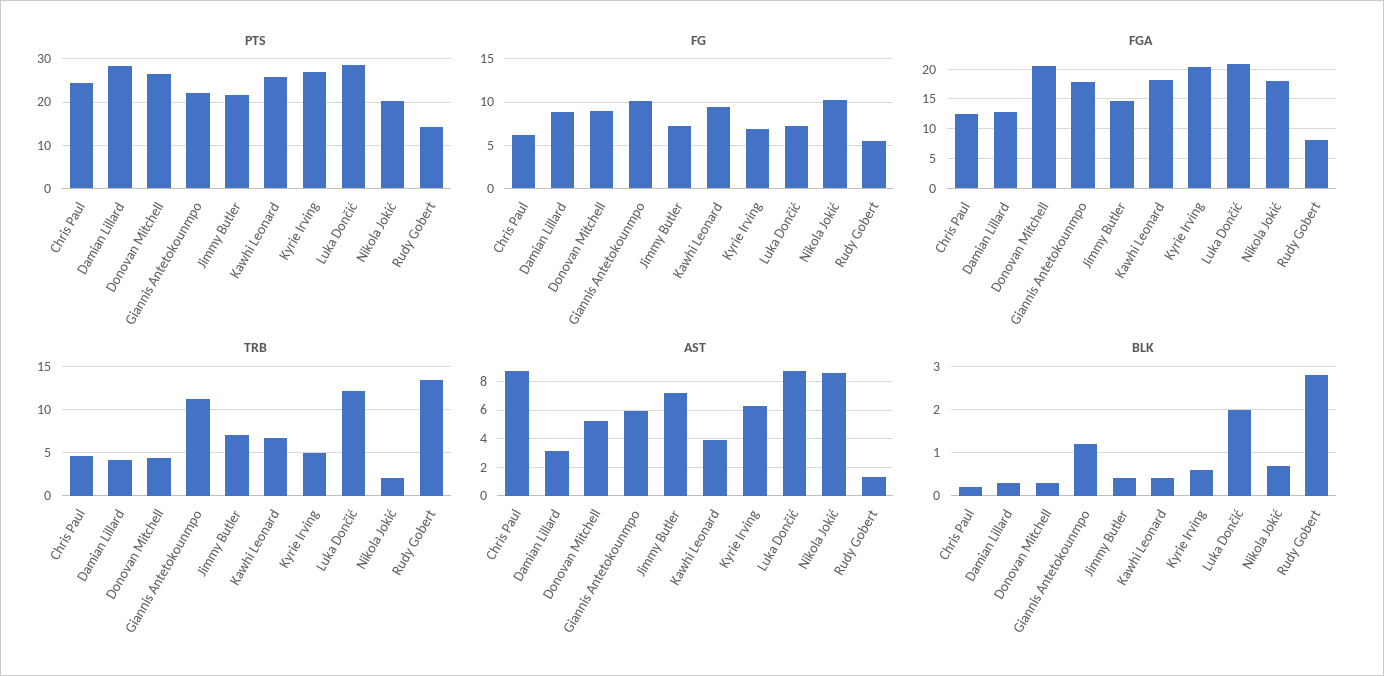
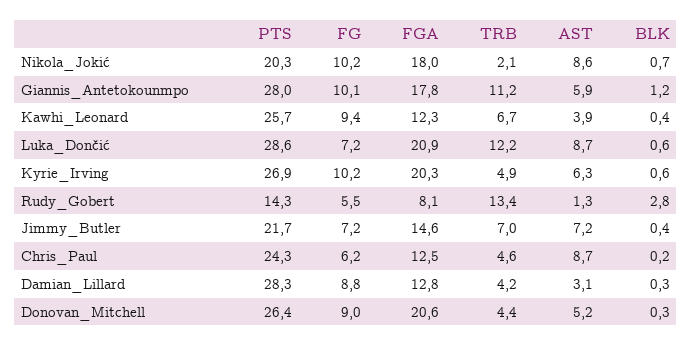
PTS, Giannis Antetokounmpo: 22 -> 28
FG, Kyrie Irving: 7 -> 10.2
FGA, Kawhi Leonard: 17.5 -> 12.3
BLK, Luka Dončić: 2 -> 0.6

